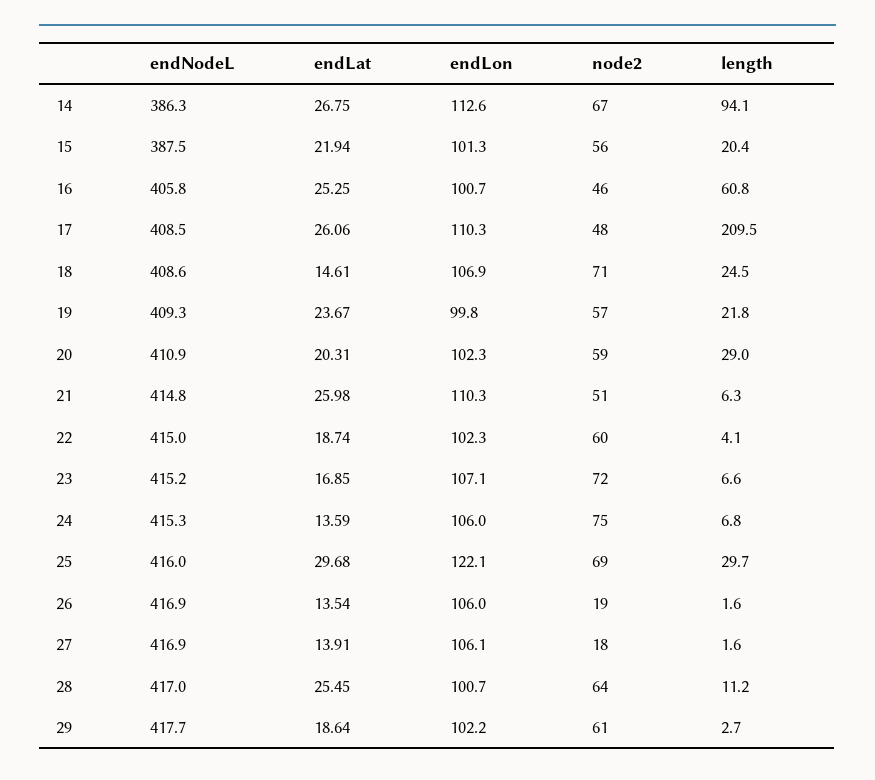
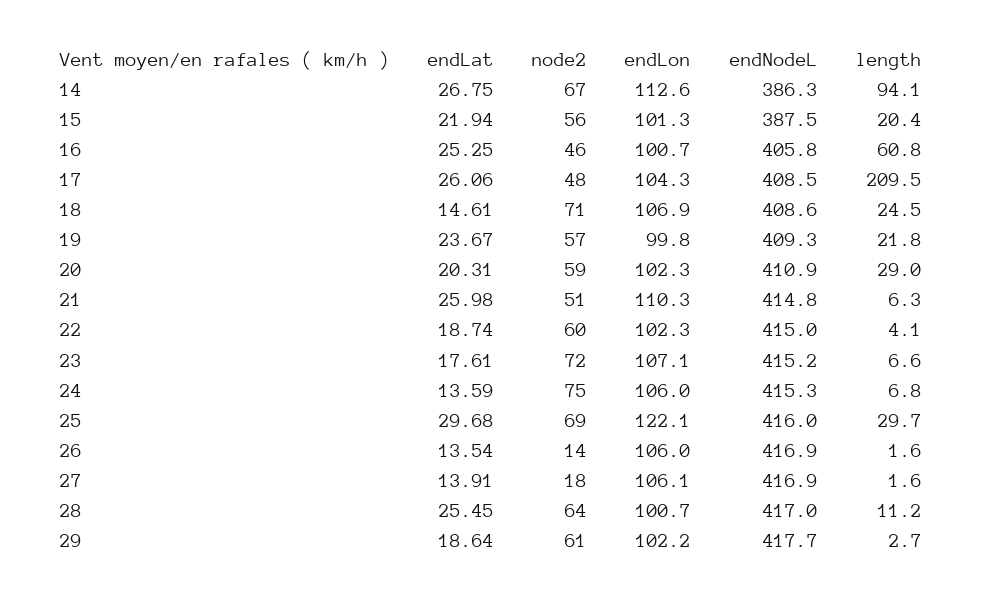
endLon, 17: 110.3 -> 104.3
endLat, 23: 16.85 -> 17.61
node2, 26: 19 -> 14

